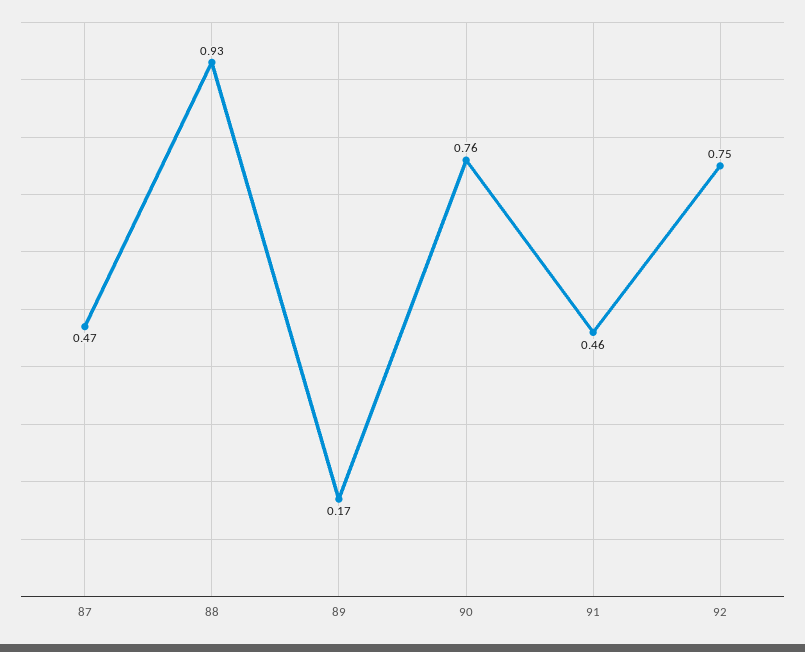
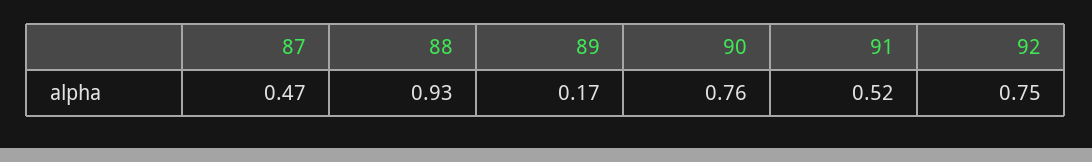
91: 0.46 -> 0.52

